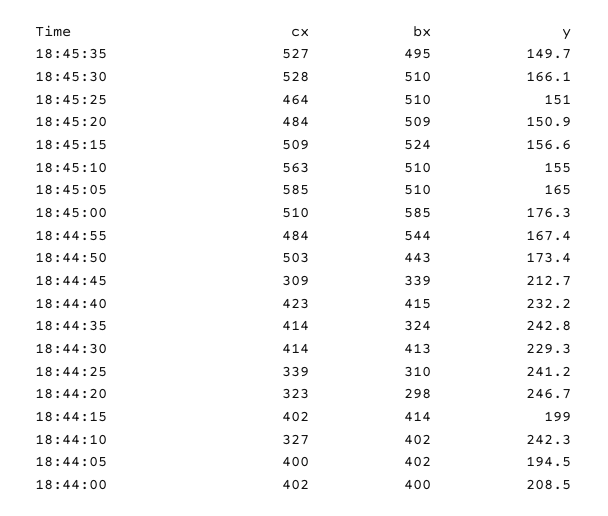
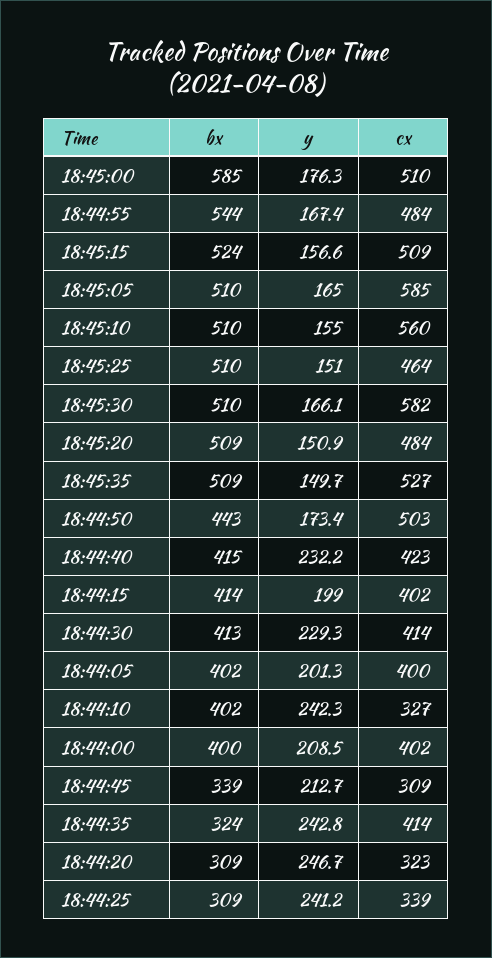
bx, 18:45:35: 495 -> 509
cx, 18:45:30: 528 -> 582
cx, 18:45:10: 563 -> 560
bx, 18:44:25: 310 -> 309
bx, 18:44:20: 298 -> 309
y, 18:44:05: 194.5 -> 201.3

